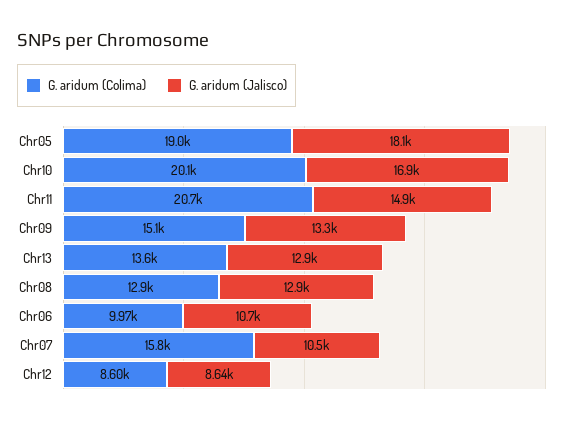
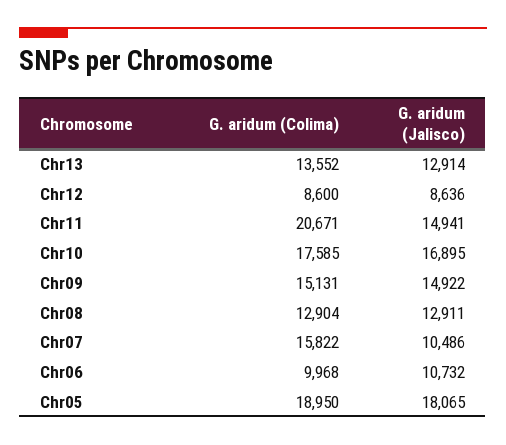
G. aridum (Colima), Chr10: 20100 -> 17585
G. aridum (Jalisco), Chr09: 13300 -> 14922

